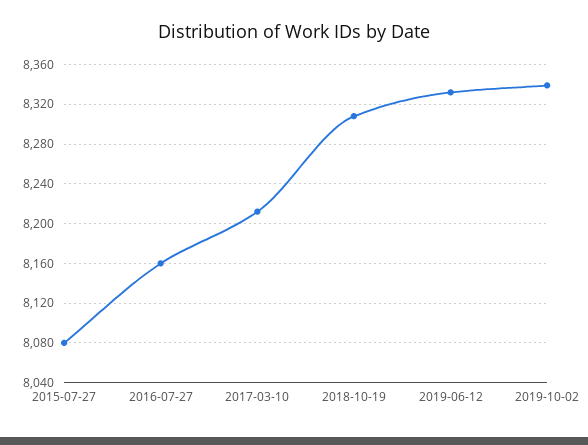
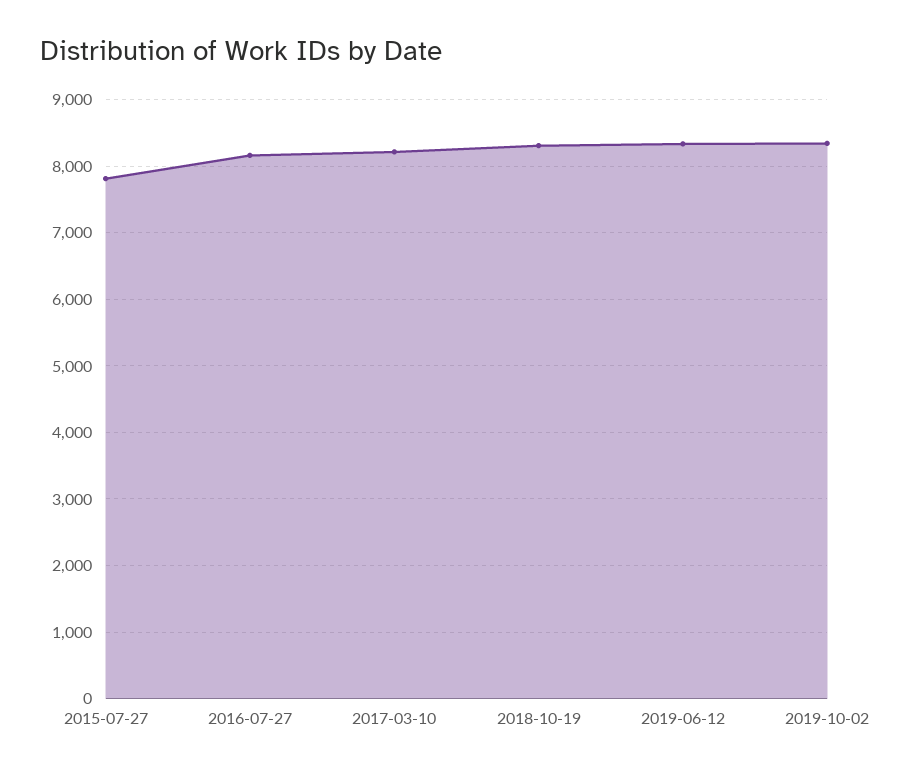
2015-07-27: 8080 -> 7800

